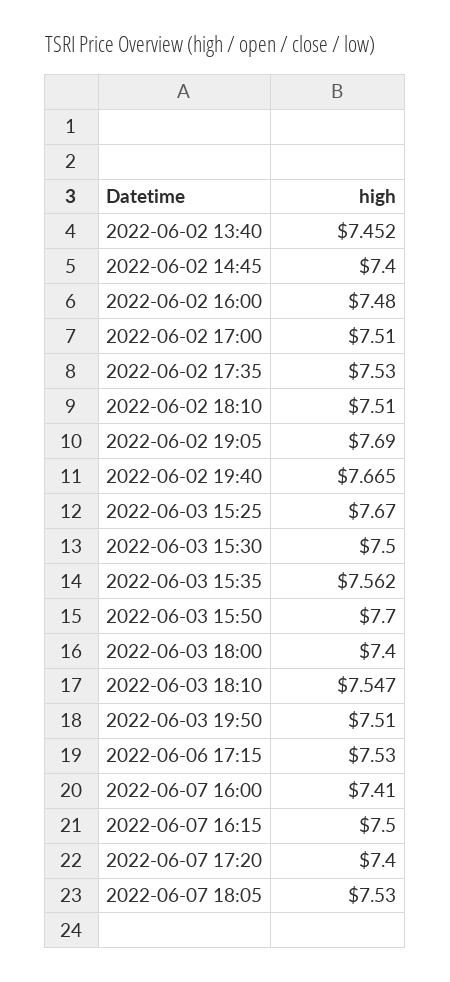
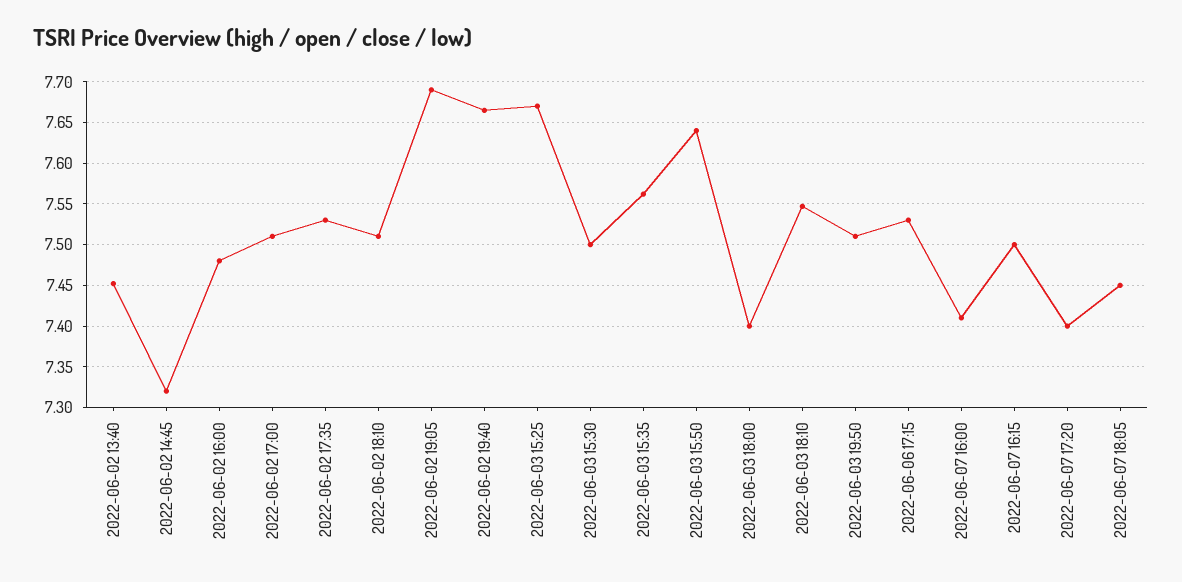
2022-06-02 14:45: 7.4 -> 7.32
2022-06-03 15:50: 7.7 -> 7.64
2022-06-07 18:05: 7.53 -> 7.45

